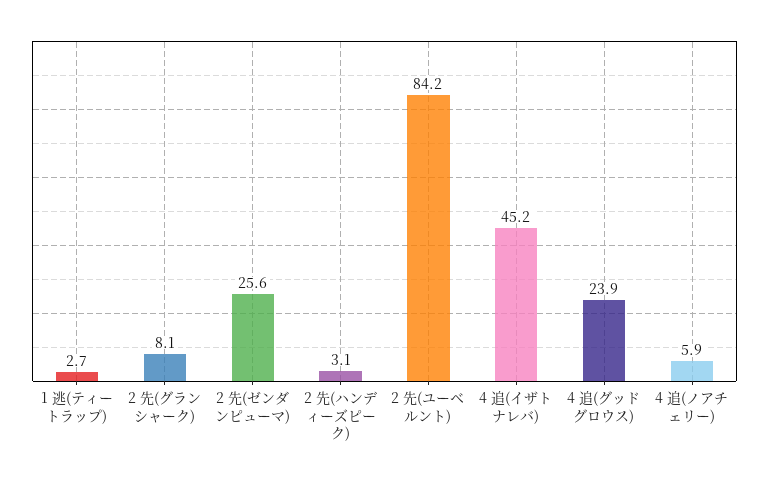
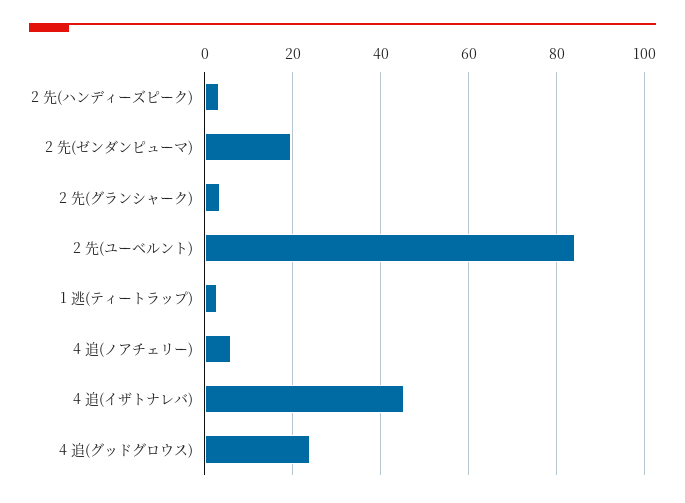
2 先(グランシャーク): 8.1 -> 4
2 先(ゼンダンピューマ): 25.6 -> 20

